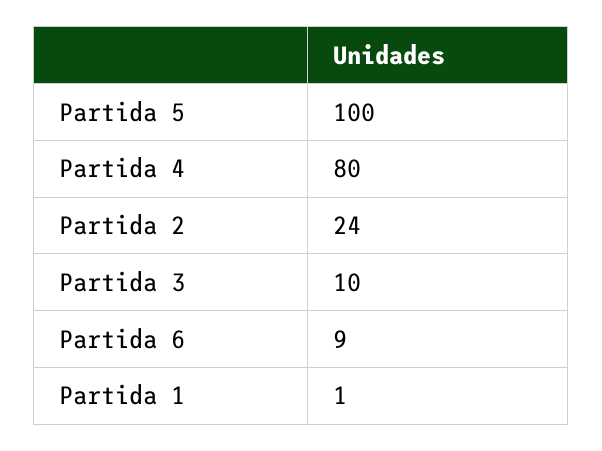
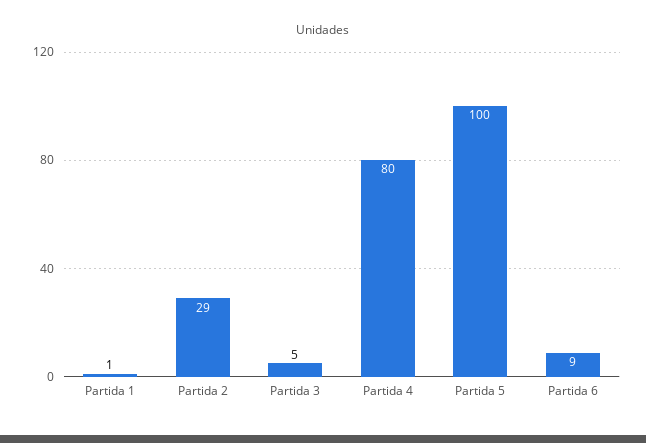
Partida 2: 24 -> 29
Partida 3: 10 -> 5

